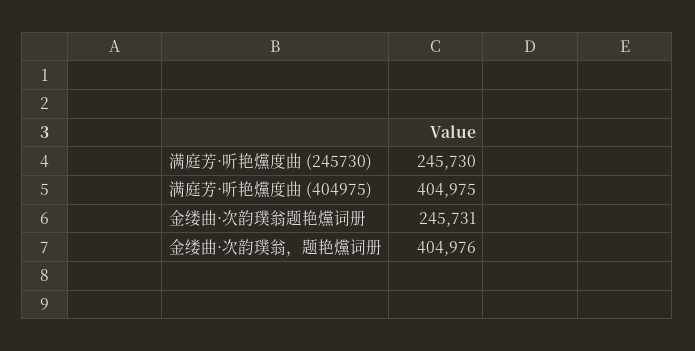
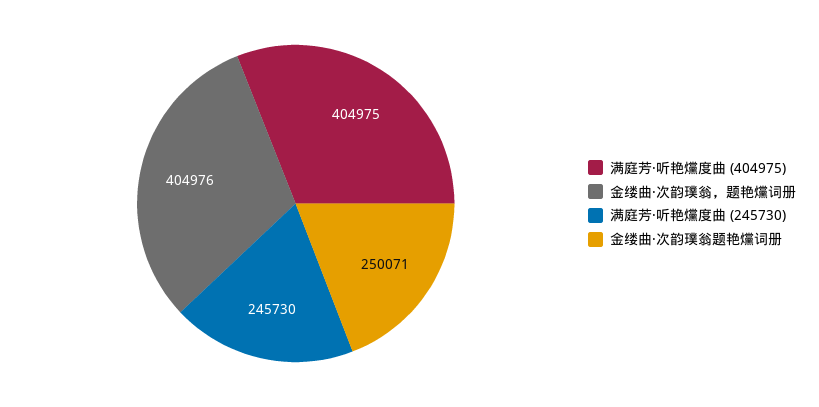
金缕曲·次韵璞翁题艳爣词册: 245731 -> 250071

